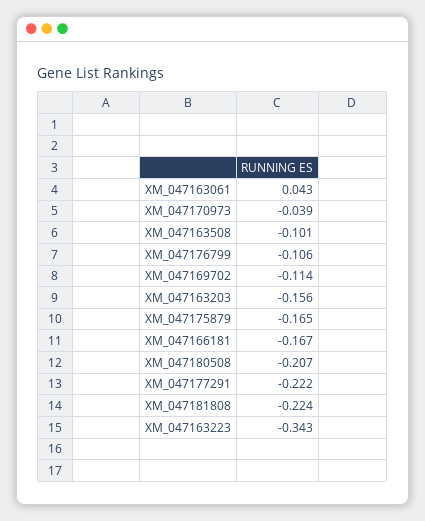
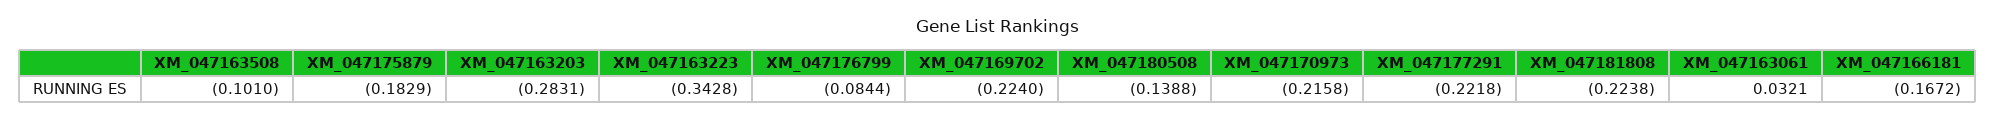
XM_047163061: 0.043 -> 0.0321
XM_047170973: -0.039 -> -0.2158
XM_047176799: -0.106 -> -0.0844
XM_047169702: -0.114 -> -0.224
XM_047163203: -0.156 -> -0.2831
XM_047175879: -0.165 -> -0.1829
XM_047180508: -0.207 -> -0.1388

